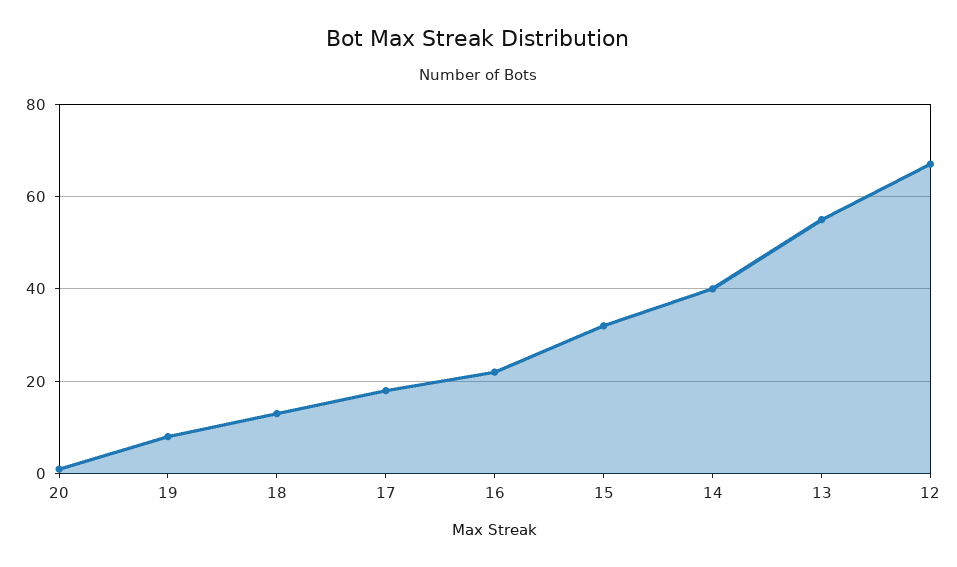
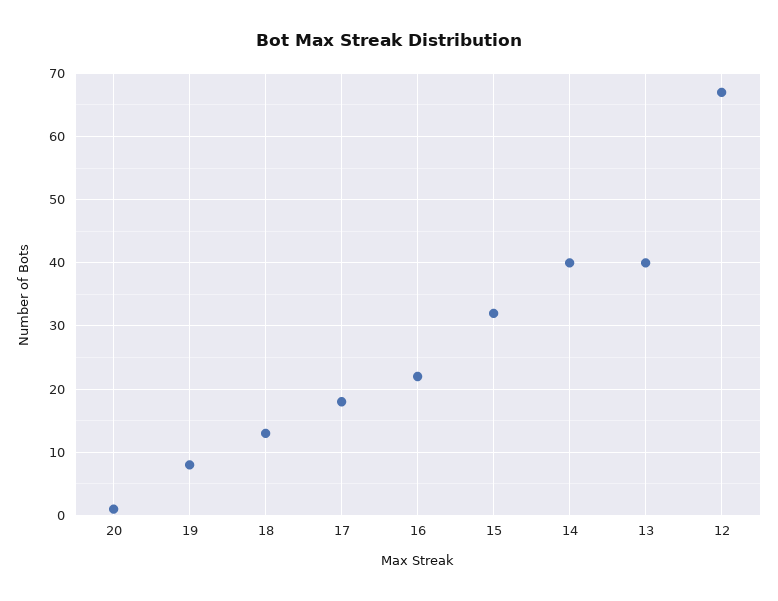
13: 55 -> 40

